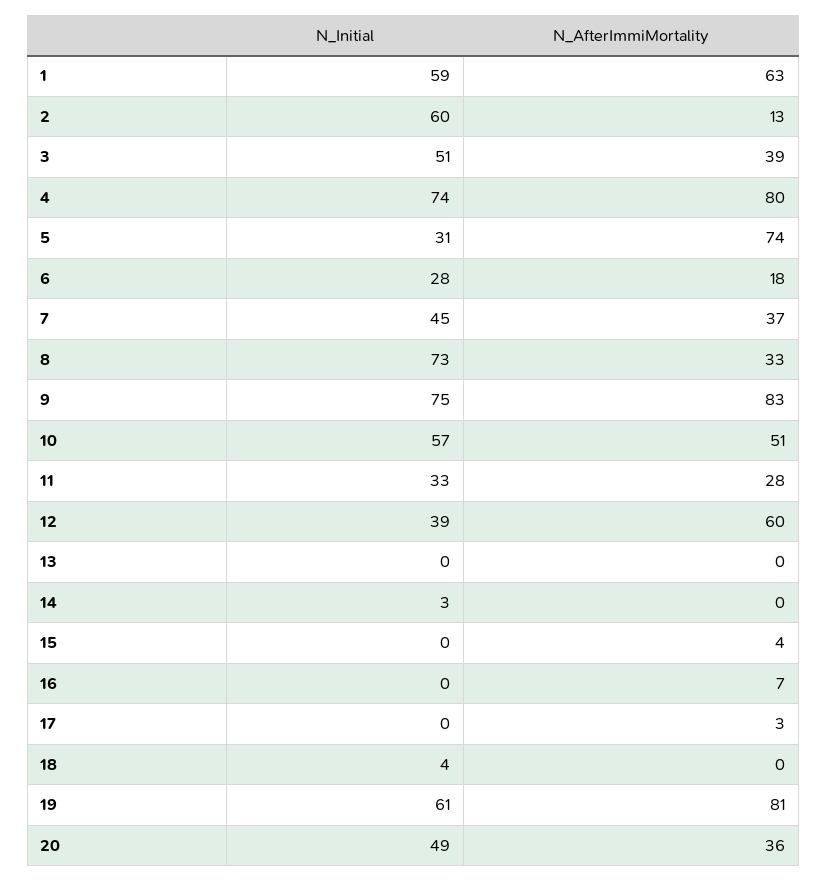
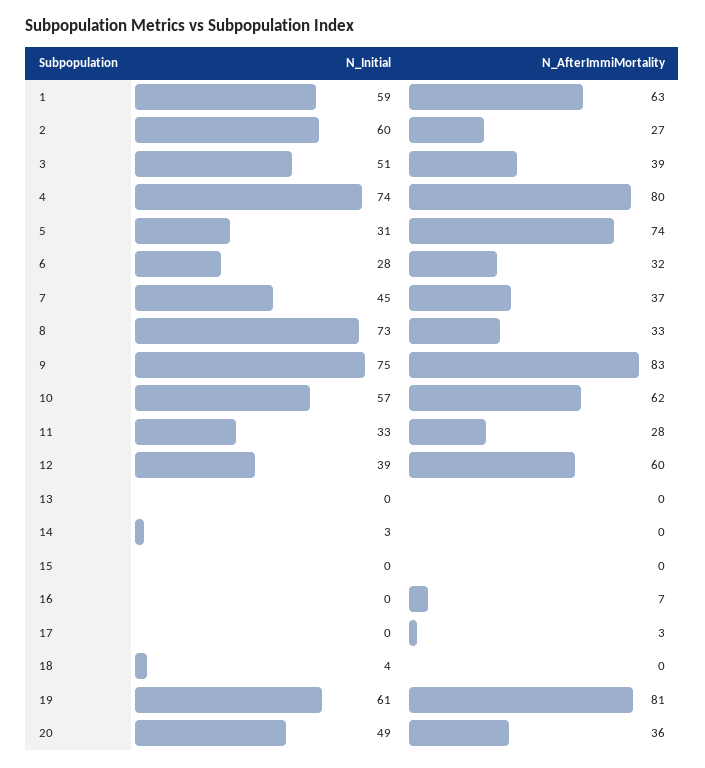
N_AfterImmiMortality, 2: 13 -> 27
N_AfterImmiMortality, 6: 18 -> 32
N_AfterImmiMortality, 10: 51 -> 62
N_AfterImmiMortality, 15: 4 -> 0

